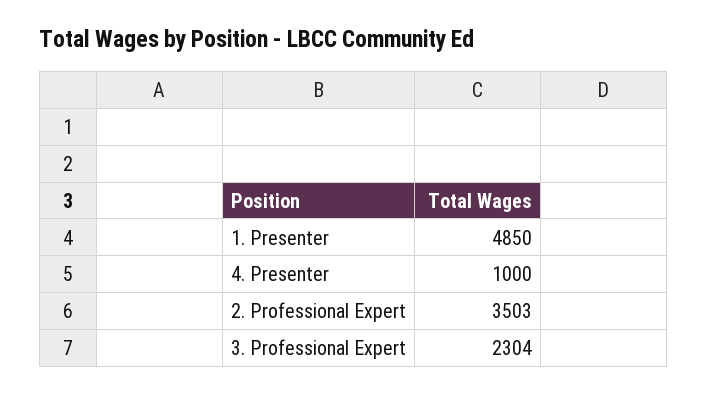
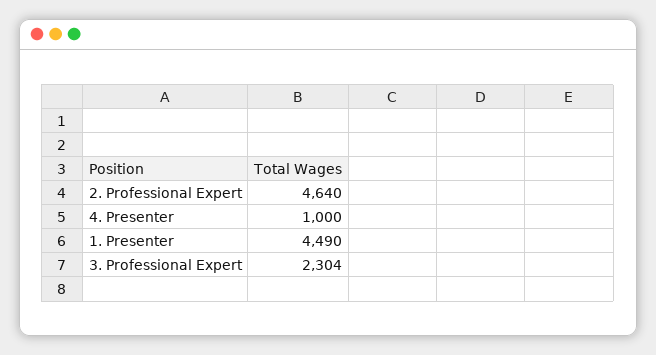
1. Presenter: 4850 -> 4490
2. Professional Expert: 3503 -> 4640

